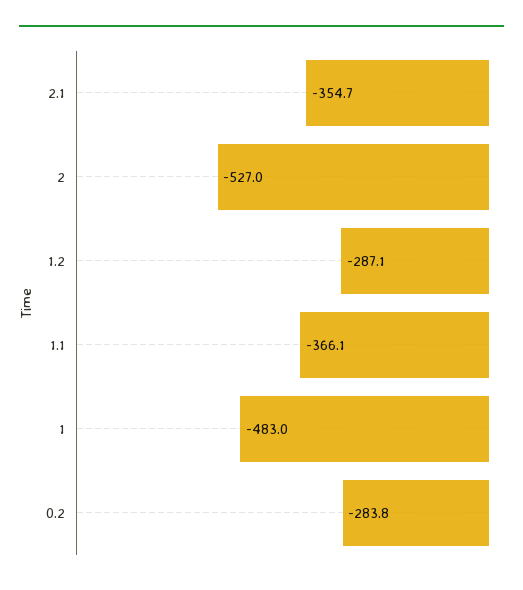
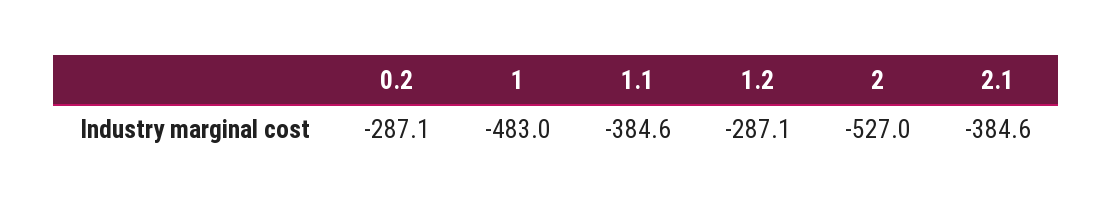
2.1: -354.7 -> -384.6
1.1: -366.1 -> -384.6
0.2: -283.8 -> -287.1

